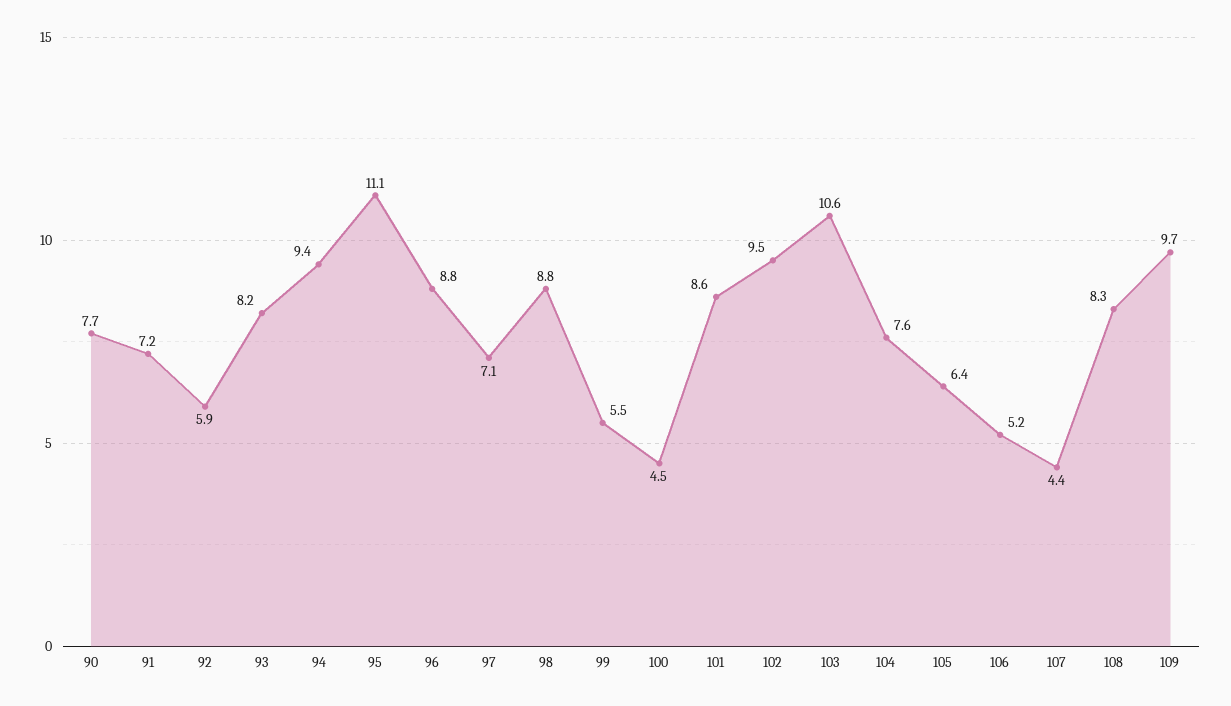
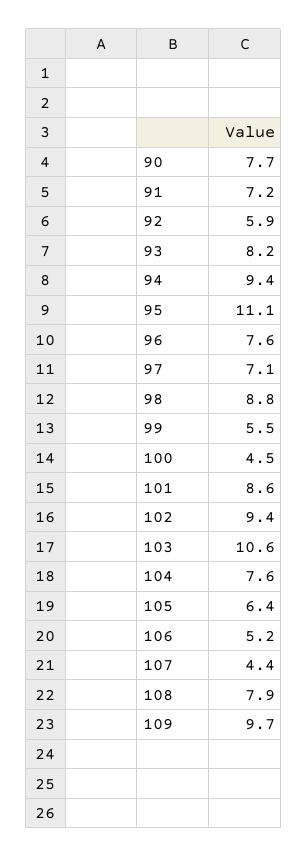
96: 8.8 -> 7.6
102: 9.5 -> 9.4
108: 8.3 -> 7.9

